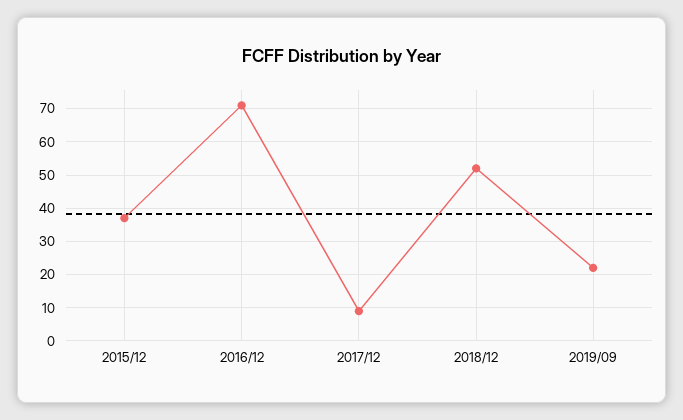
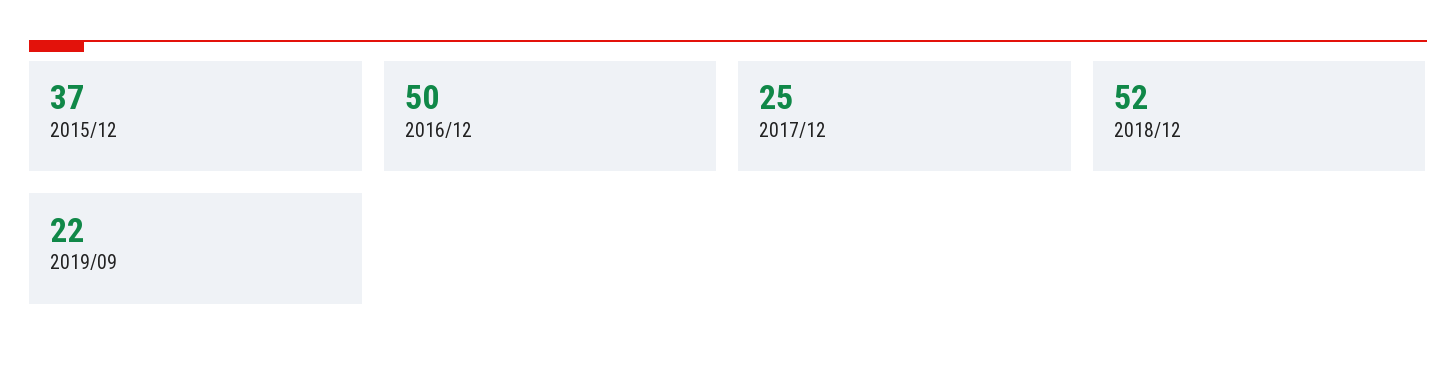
2016/12: 70 -> 50
2017/12: 10 -> 25

